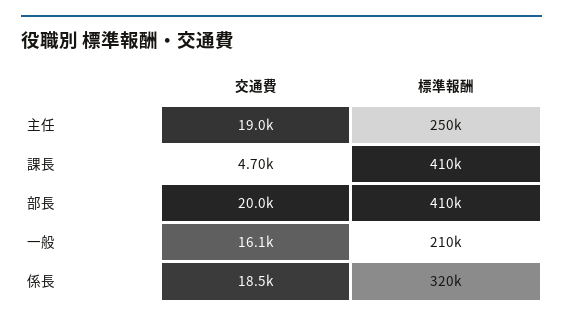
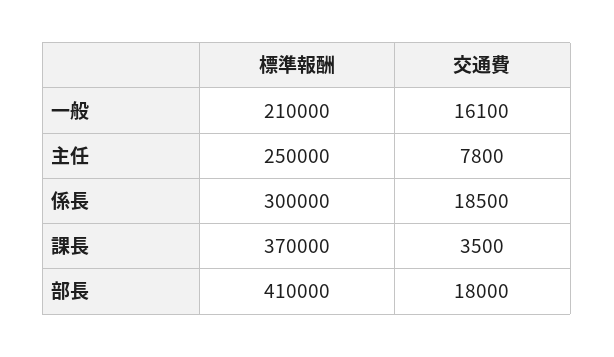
交通費, 主任: 19000 -> 7800
交通費, 課長: 4700 -> 3500
標準報酬, 課長: 410000 -> 370000
交通費, 部長: 20000 -> 18000
標準報酬, 係長: 320000 -> 300000

